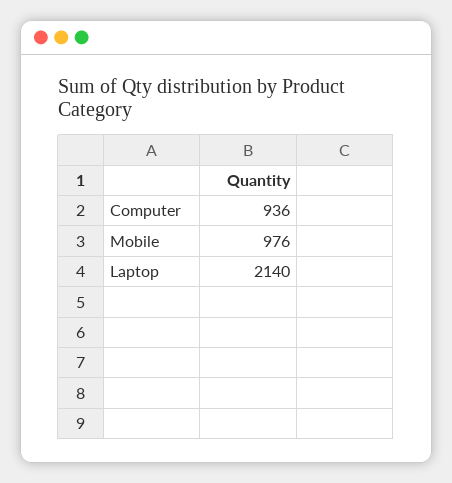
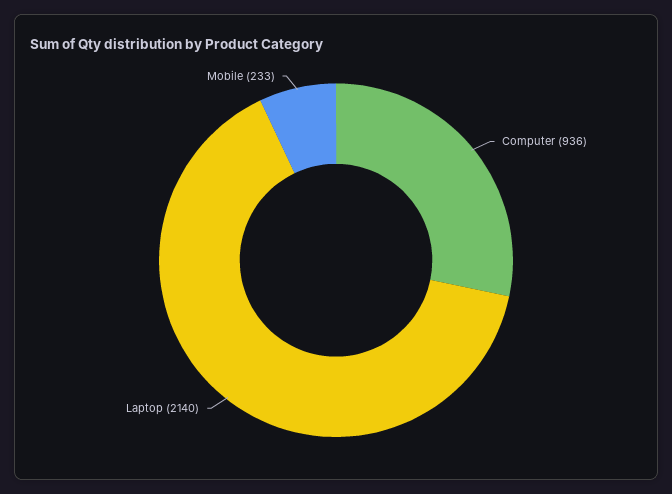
Mobile: 976 -> 233

